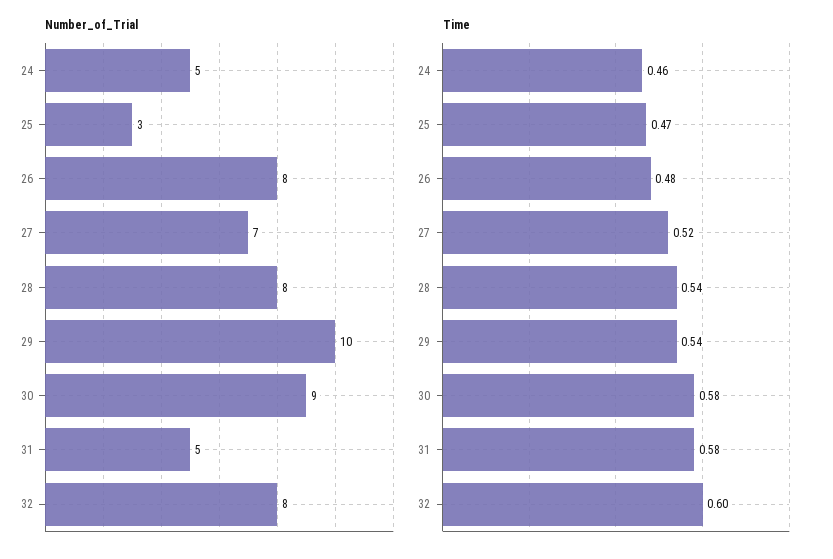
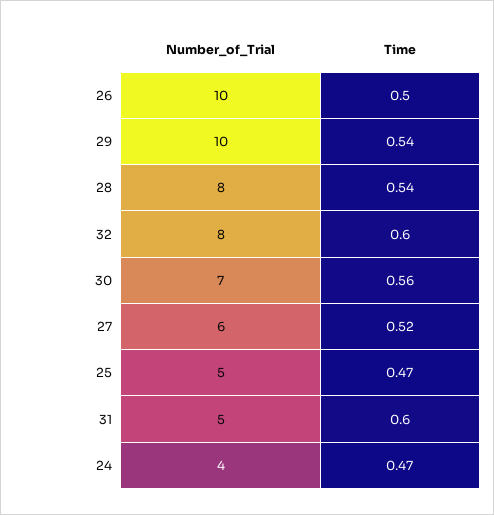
Number_of_Trial, 24: 5 -> 4
Number_of_Trial, 25: 3 -> 5
Number_of_Trial, 26: 8 -> 10
Number_of_Trial, 27: 7 -> 6
Number_of_Trial, 30: 9 -> 7
Time, 24: 0.46 -> 0.47
Time, 26: 0.48 -> 0.5
Time, 30: 0.58 -> 0.56
Time, 31: 0.58 -> 0.6

